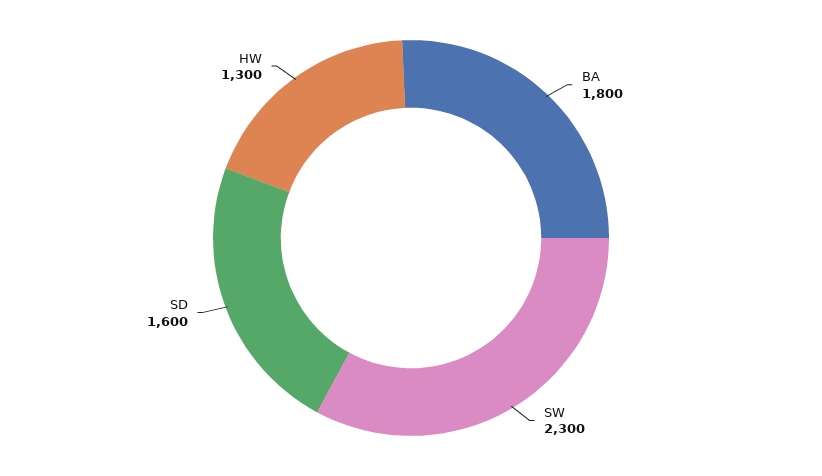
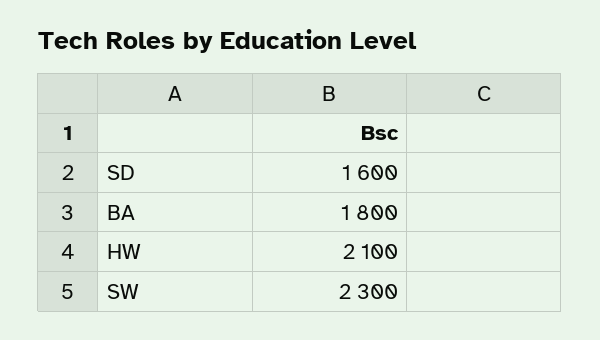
HW: 1300 -> 2100

